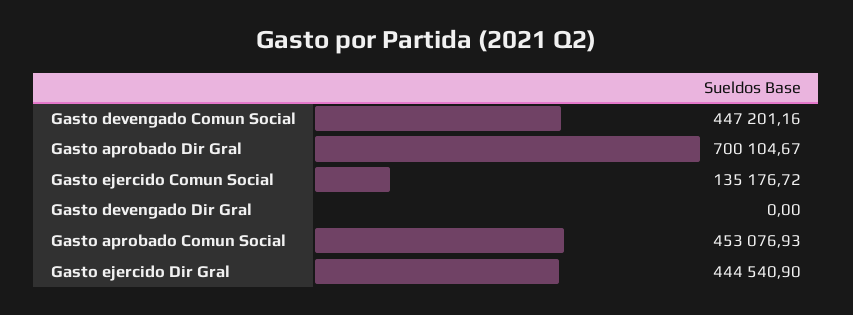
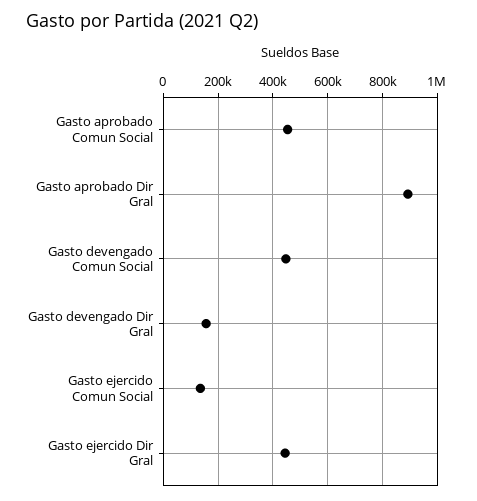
Gasto aprobado Dir Gral: 700104.67 -> 900000
Gasto devengado Dir Gral: 0 -> 150000

